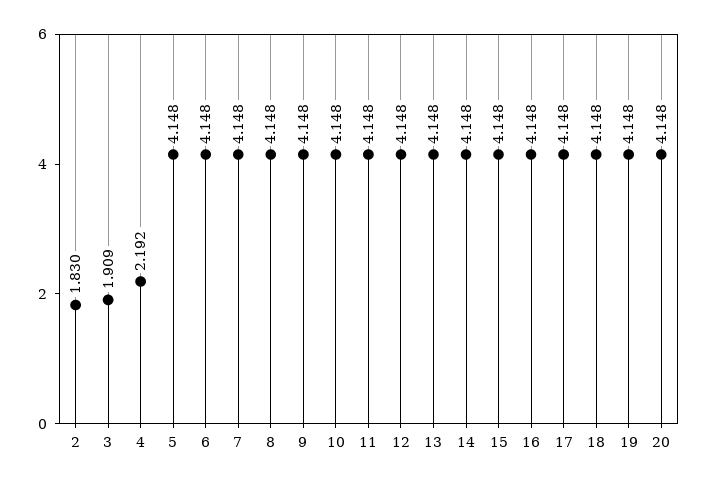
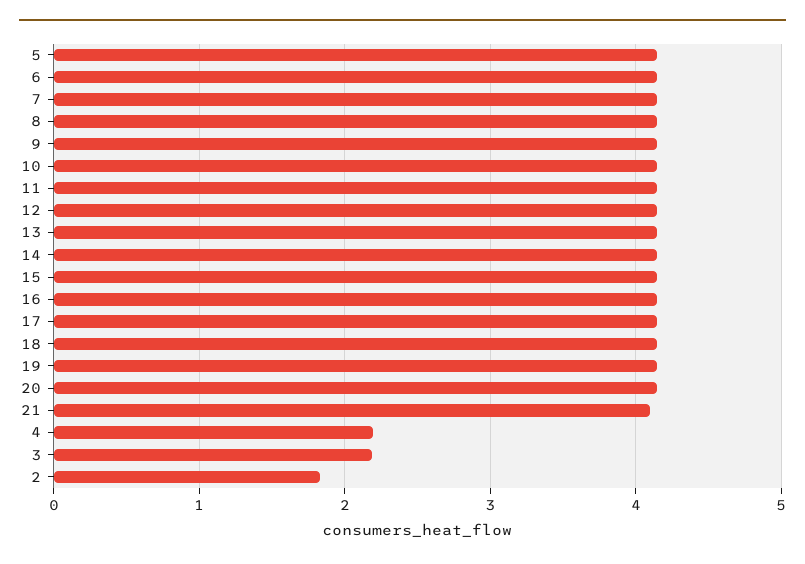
3: 1.909 -> 2.2
21: none -> 4.1

